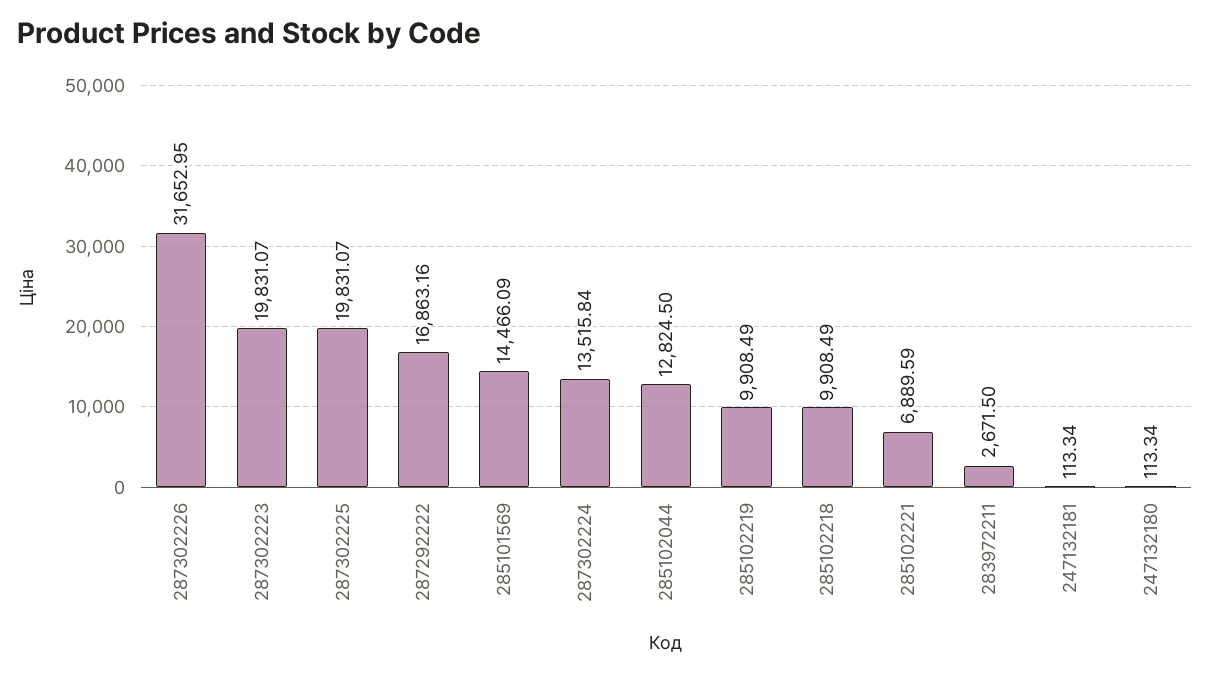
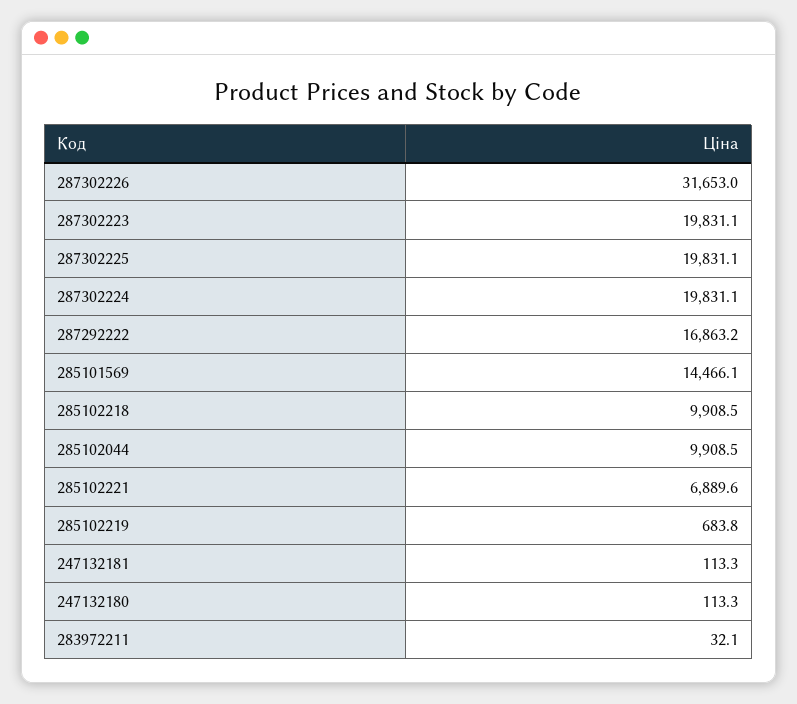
287302224: 13515.84 -> 19831.1
285102044: 12824.5 -> 9908.5
285102219: 9908.49 -> 683.8
283972211: 2671.5 -> 32.1

